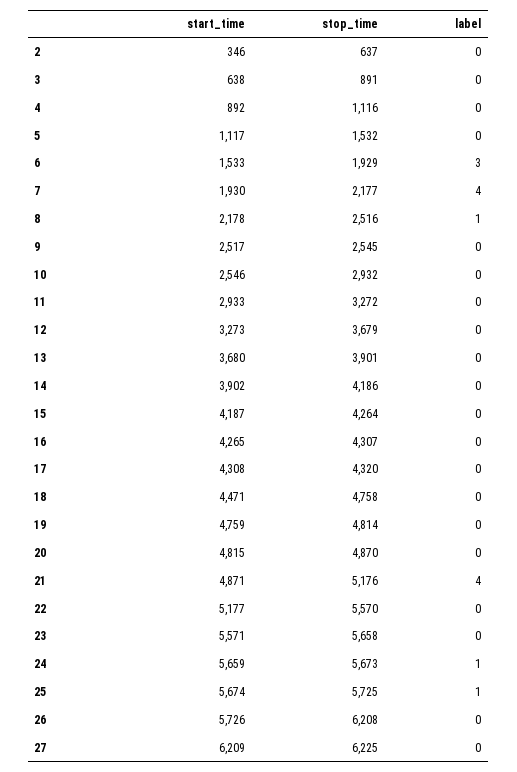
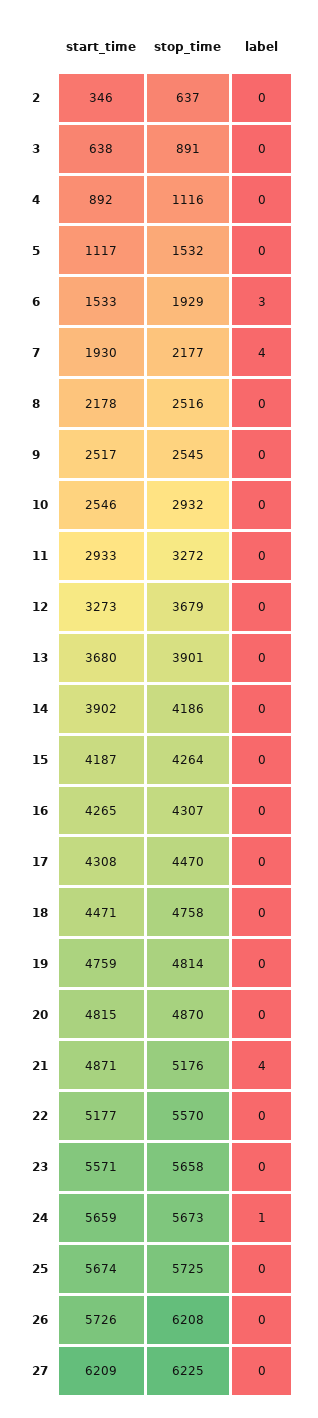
label, 8: 1 -> 0
stop_time, 17: 4320 -> 4470
label, 25: 1 -> 0

